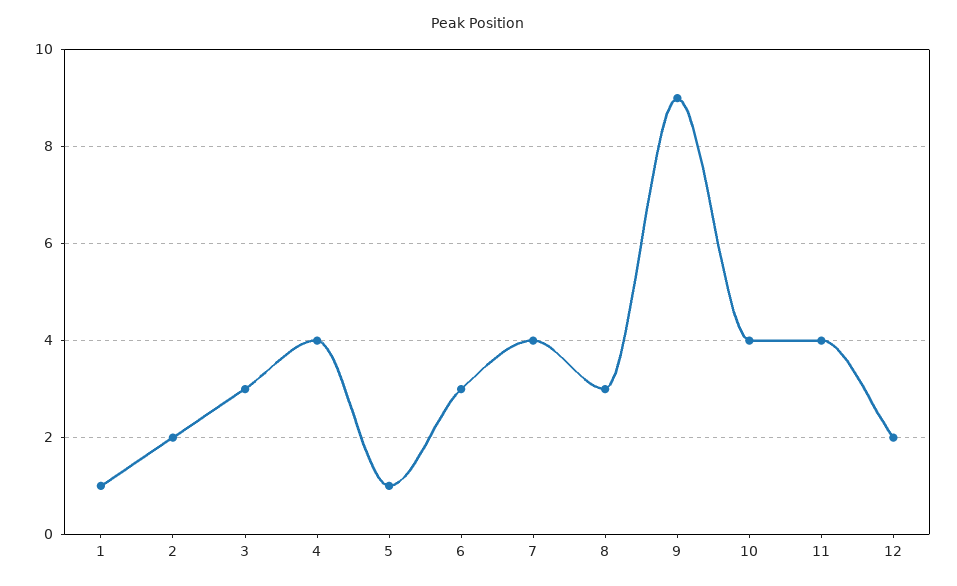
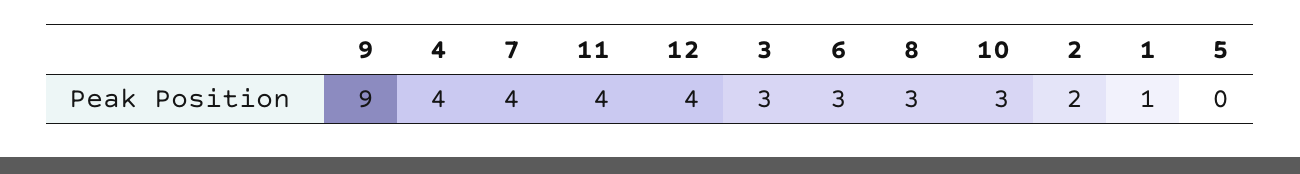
5: 1 -> 0
10: 4 -> 3
12: 2 -> 4

